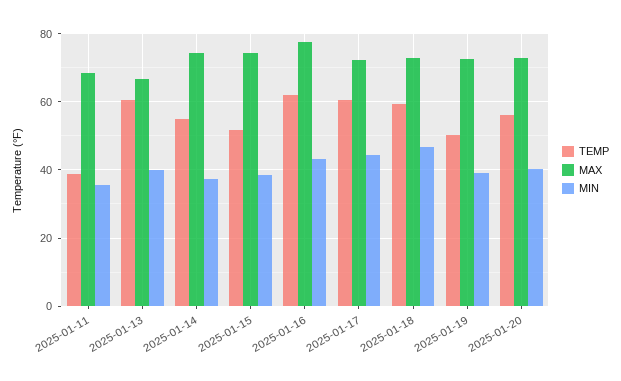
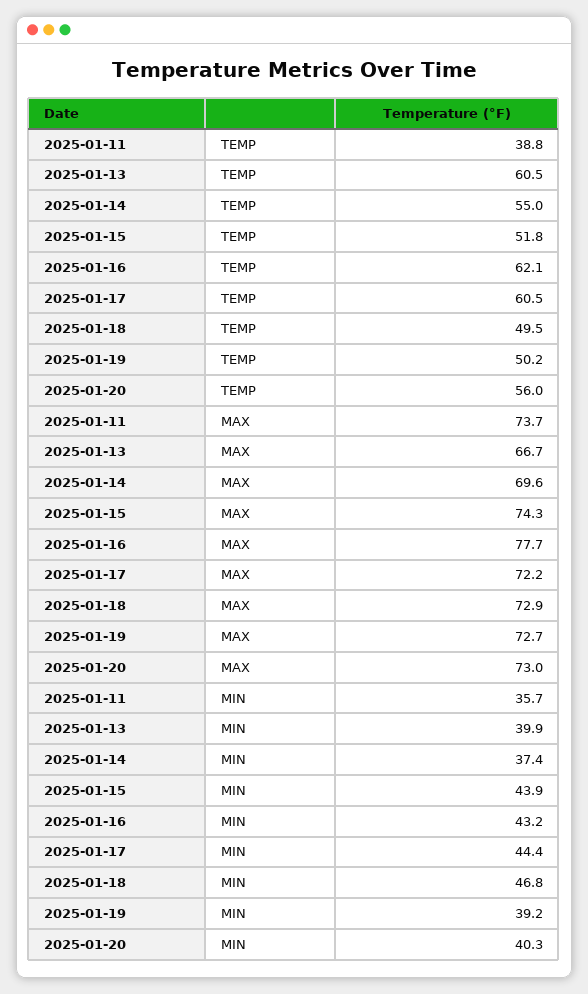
MAX, 2025-01-11: 68 -> 73.7
MAX, 2025-01-14: 74 -> 69.6
MIN, 2025-01-15: 38 -> 43.9
TEMP, 2025-01-18: 60 -> 49.5

